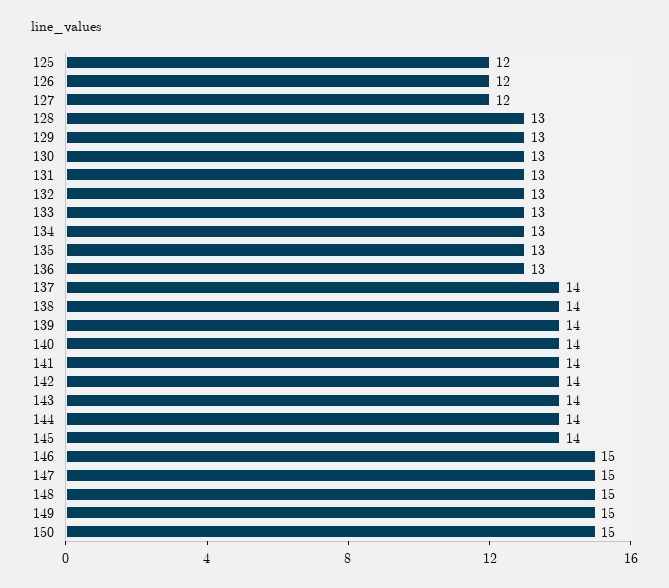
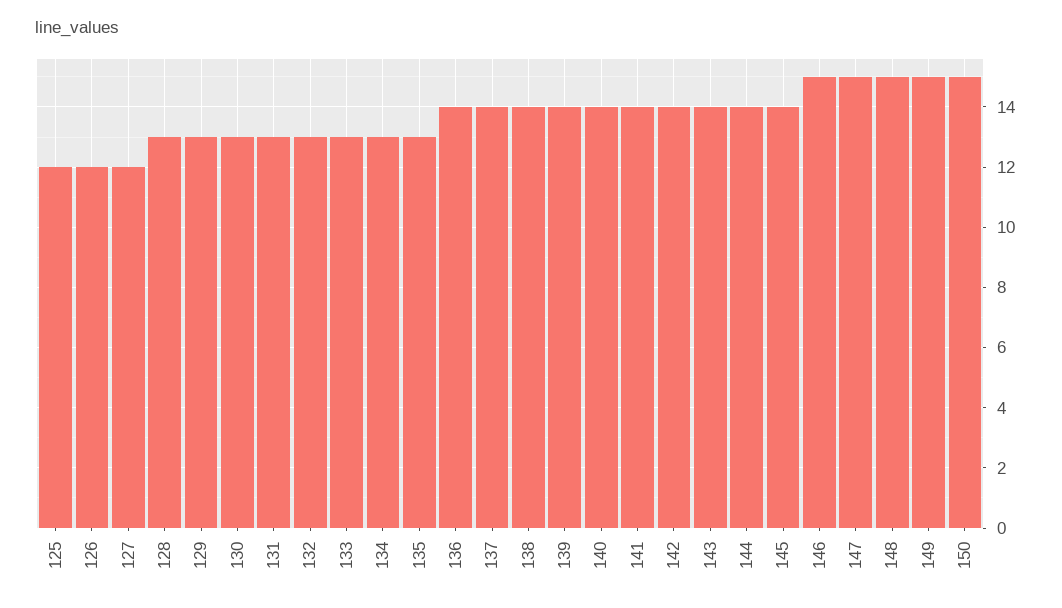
136: 13 -> 14

